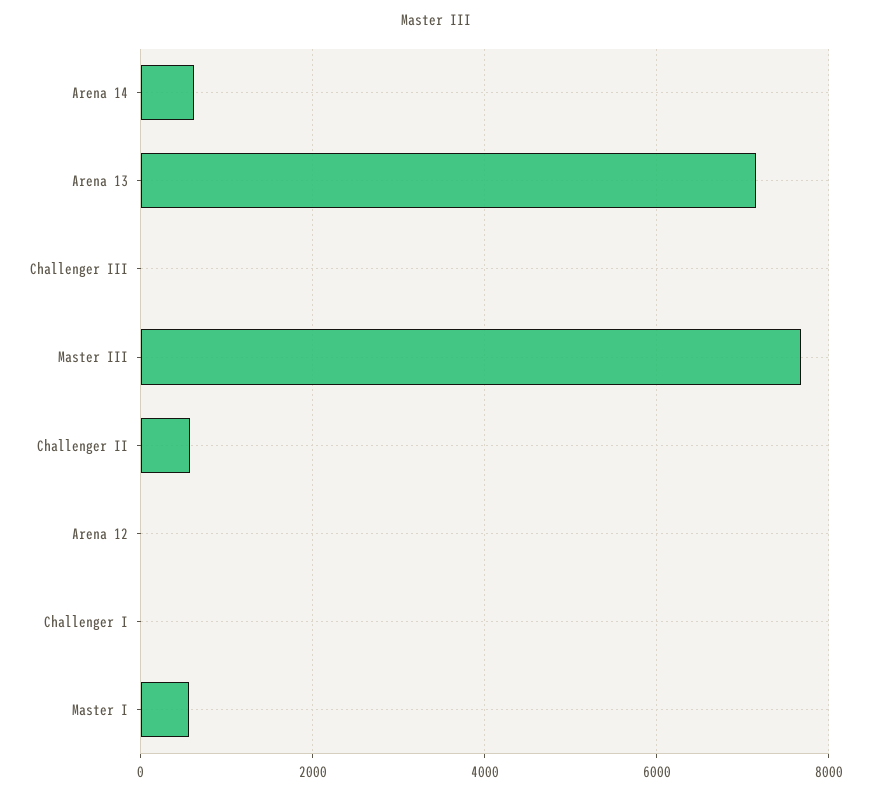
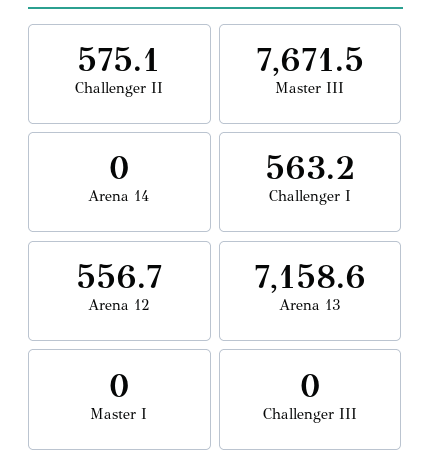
Arena 14: 600 -> 0
Arena 12: 0 -> 556.7
Challenger I: 0 -> 563.2
Master I: 600 -> 0

